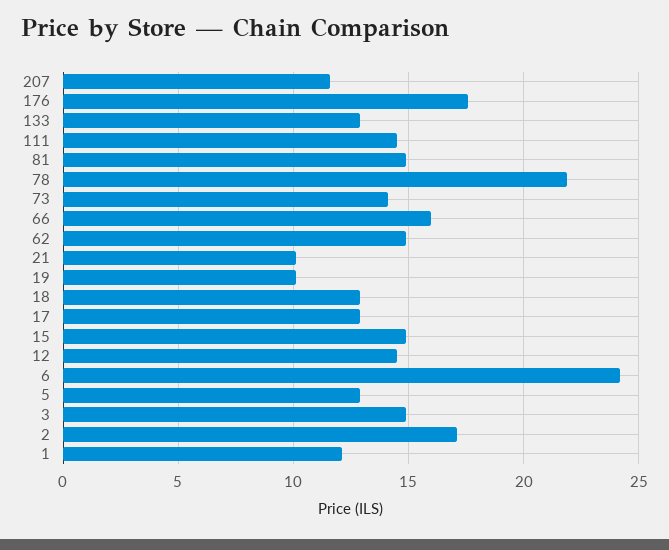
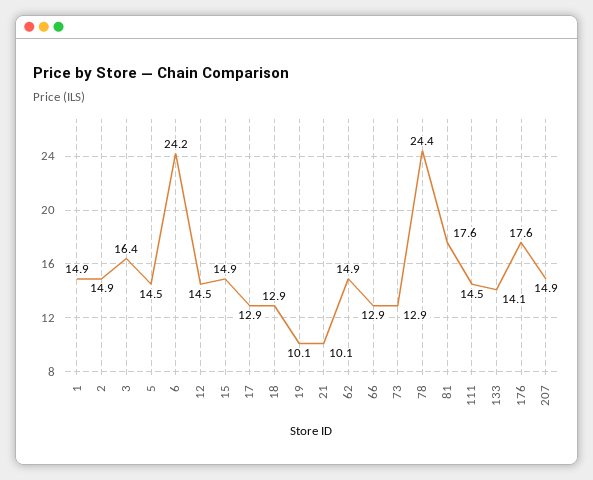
207: 11.5 -> 14.9
133: 13 -> 14.1
81: 15 -> 17.6
78: 22 -> 24.4
73: 14 -> 12.9
66: 16 -> 12.9
5: 13 -> 14.5
3: 15 -> 16.4
2: 17 -> 14.9
1: 12 -> 14.9

